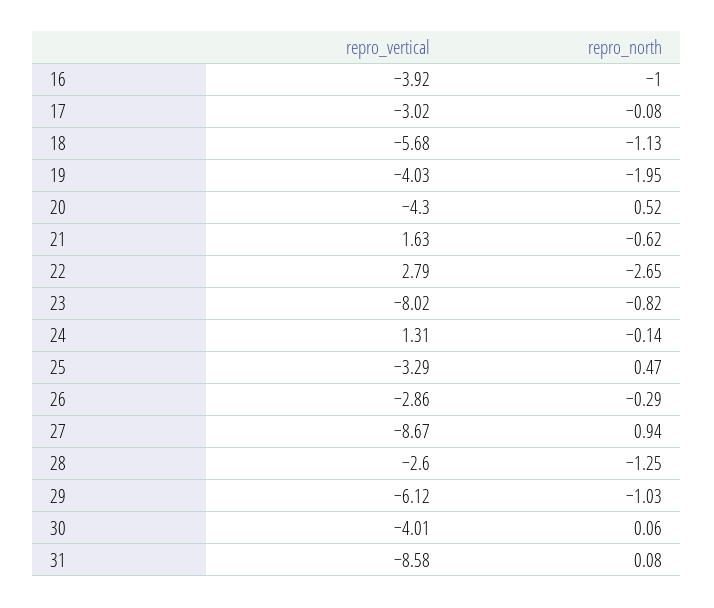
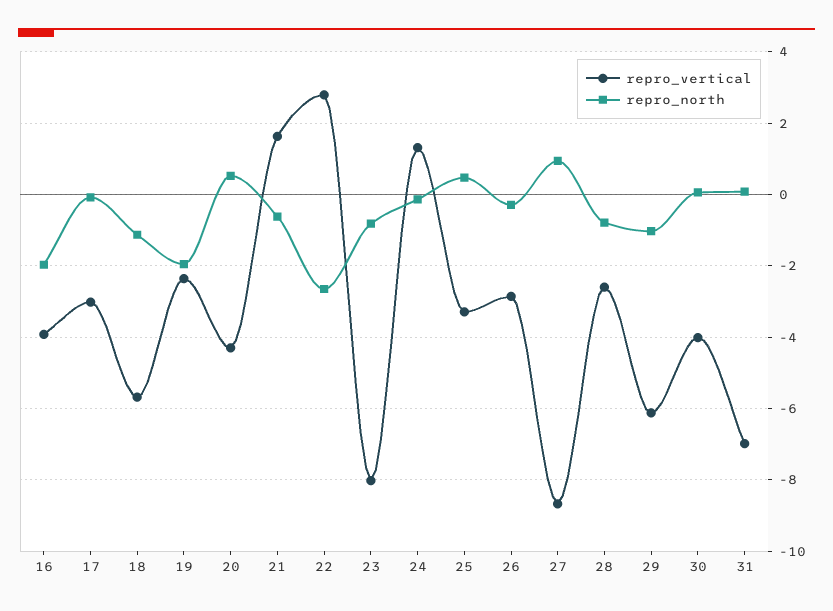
repro_north, 16: -1 -> -2
repro_vertical, 19: -4.03 -> -2.4
repro_north, 28: -1.25 -> -0.8
repro_vertical, 31: -8.58 -> -7

